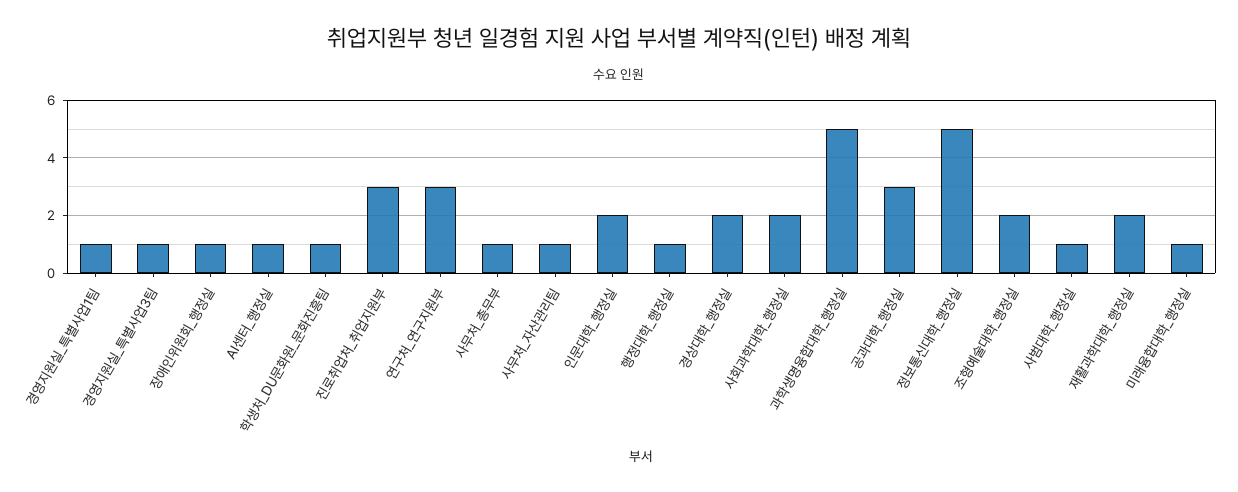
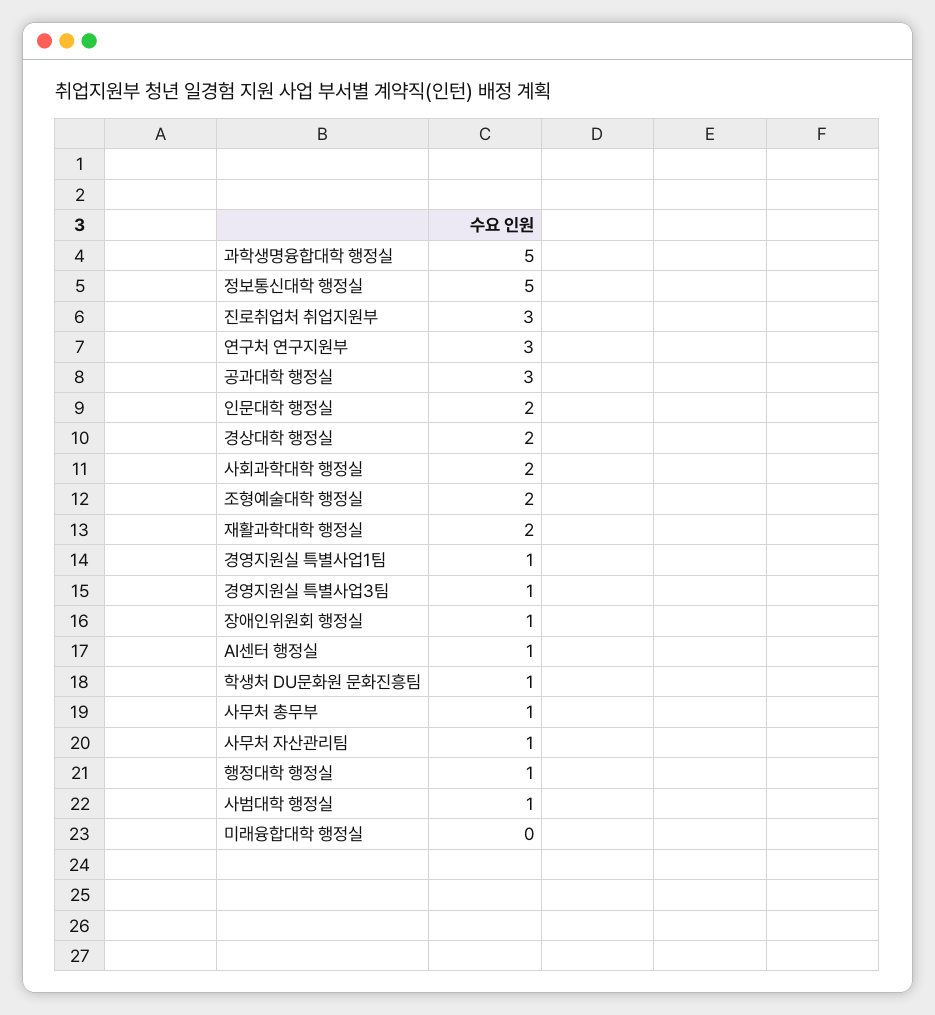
미래융합대학_행정실: 1 -> 0

